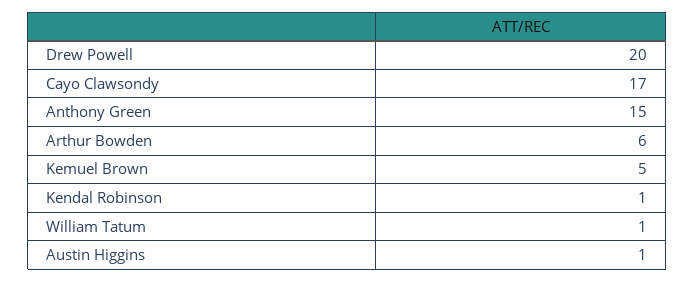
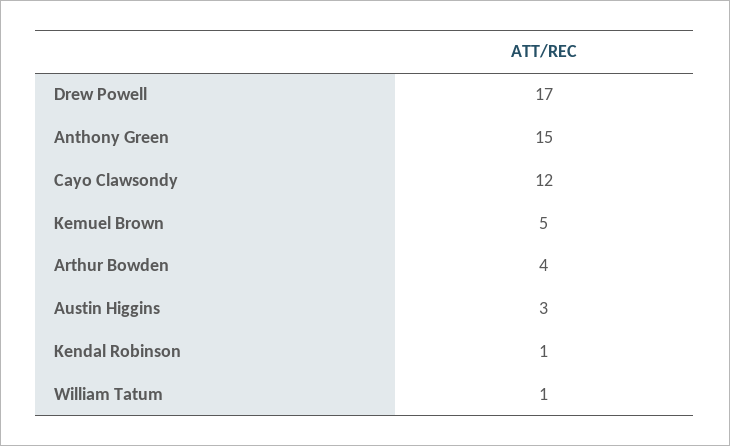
Drew Powell: 20 -> 17
Cayo Clawsondy: 17 -> 12
Arthur Bowden: 6 -> 4
Austin Higgins: 1 -> 3

